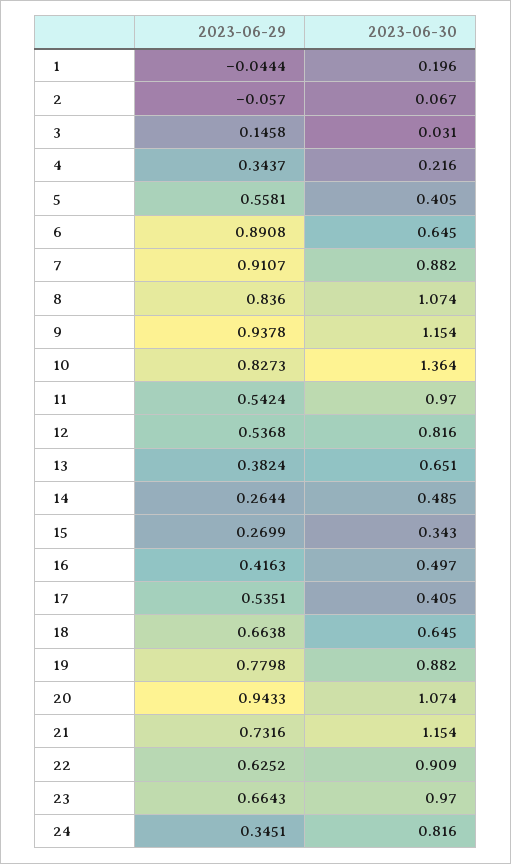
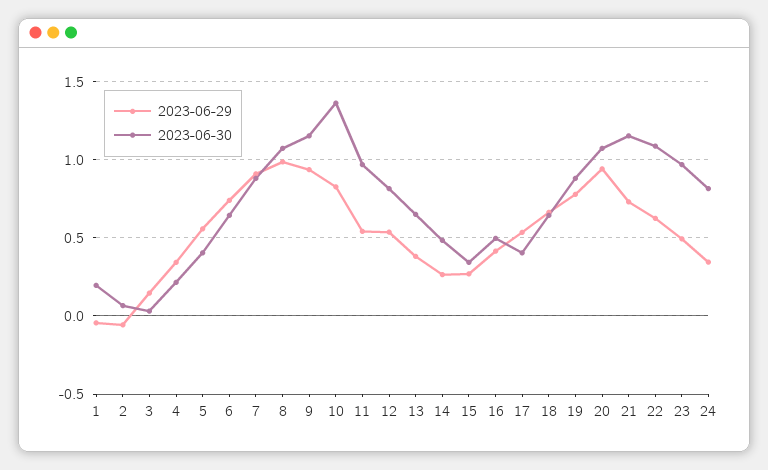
2023-06-29, 6: 0.8908 -> 0.75
2023-06-29, 8: 0.836 -> 1
2023-06-30, 22: 0.909 -> 1.1
2023-06-29, 23: 0.6643 -> 0.5

